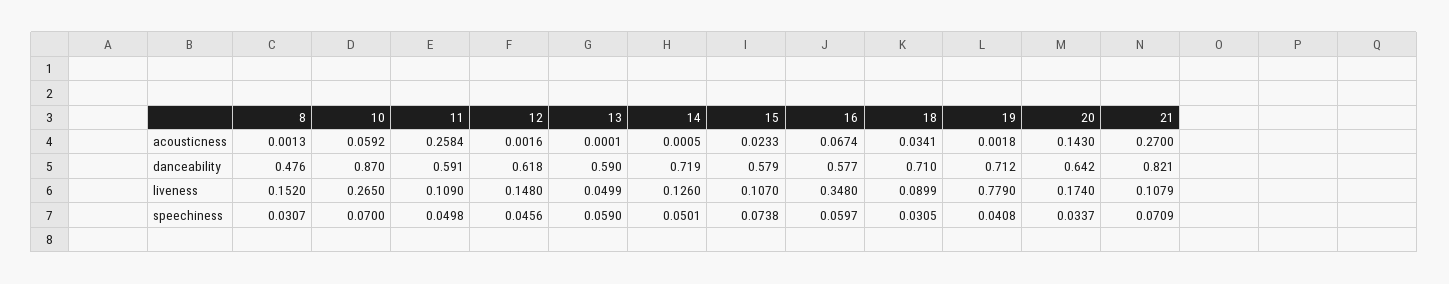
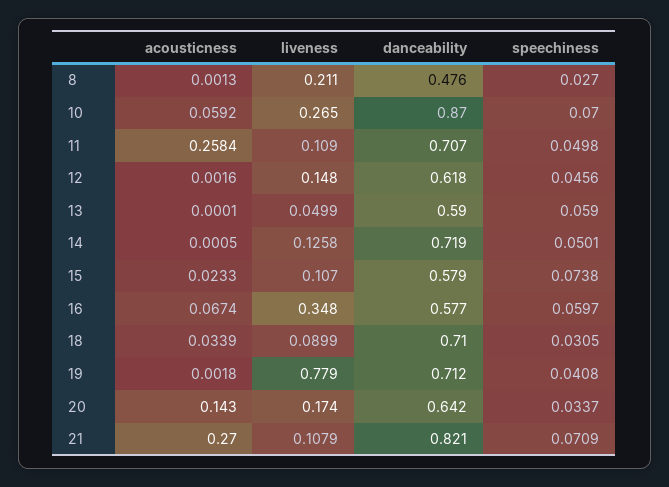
18, acousticness: 0.0341 -> 0.0339
11, danceability: 0.591 -> 0.707
8, liveness: 0.152 -> 0.211
14, liveness: 0.126 -> 0.1258
8, speechiness: 0.0307 -> 0.027

